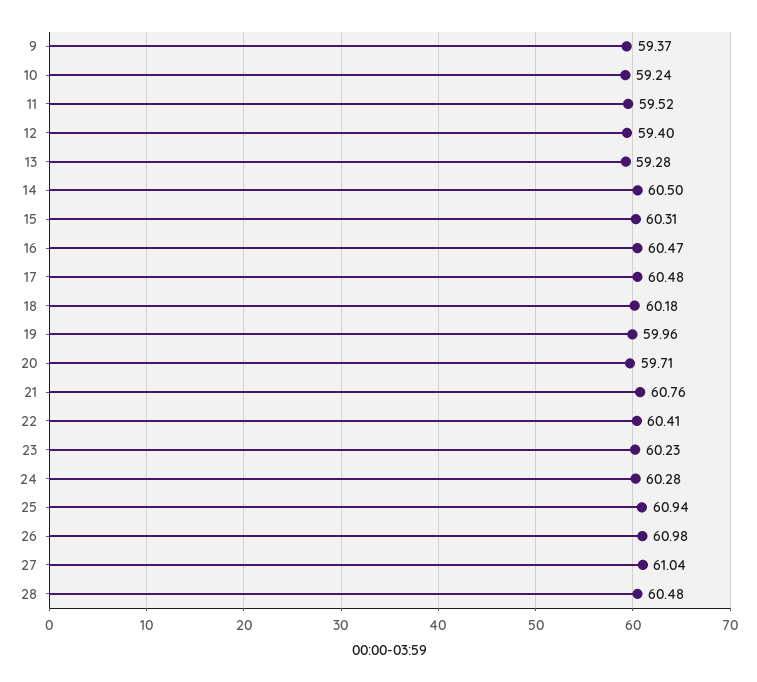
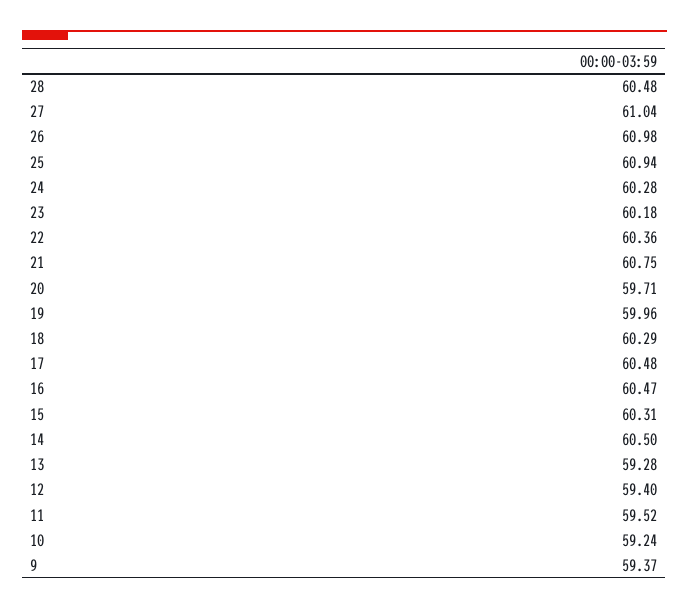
18: 60.18 -> 60.29
21: 60.76 -> 60.75
22: 60.41 -> 60.36
23: 60.23 -> 60.18

